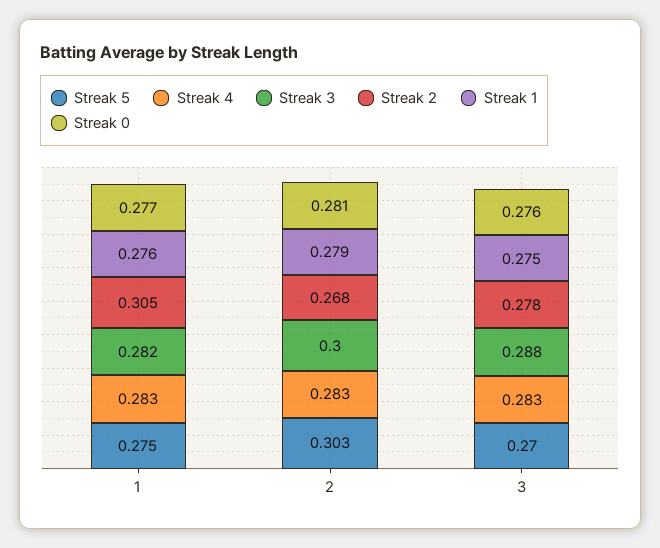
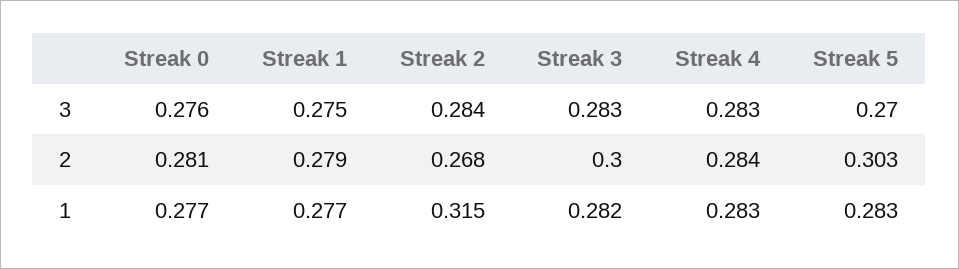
Streak 5, 1: 0.275 -> 0.283
Streak 2, 1: 0.305 -> 0.315
Streak 1, 1: 0.276 -> 0.277
Streak 4, 2: 0.283 -> 0.284
Streak 3, 3: 0.288 -> 0.283
Streak 2, 3: 0.278 -> 0.284

